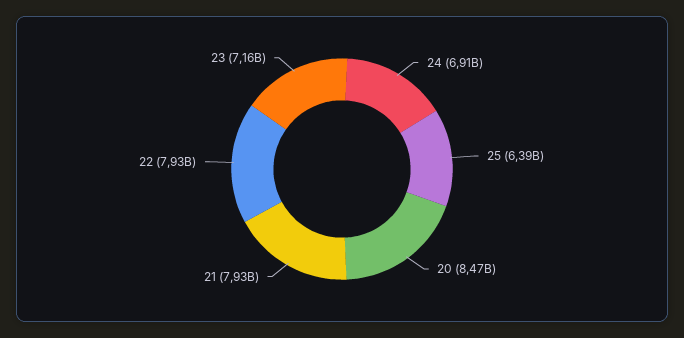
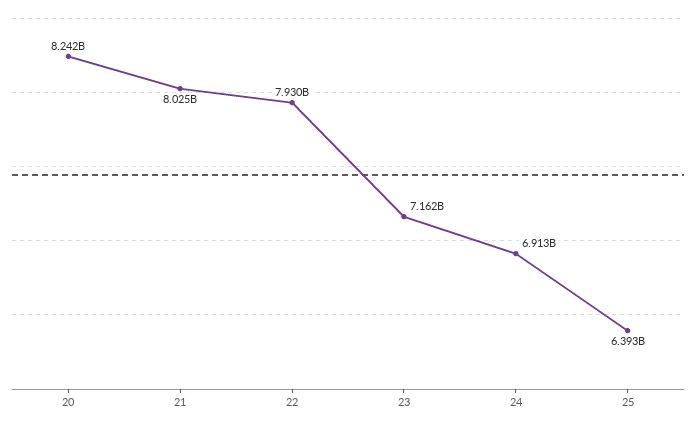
20: 8470000000 -> 8242000000
21: 7930000000 -> 8025000000

